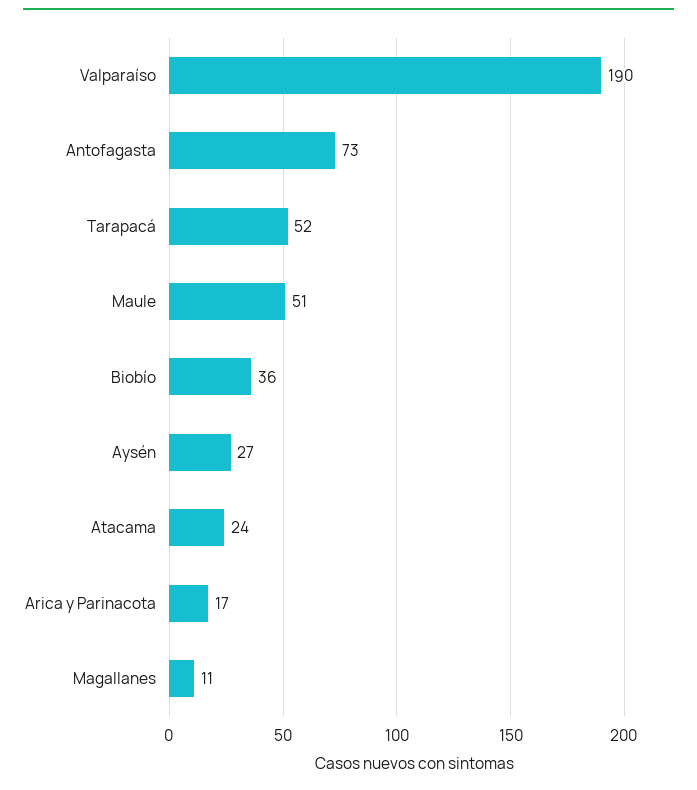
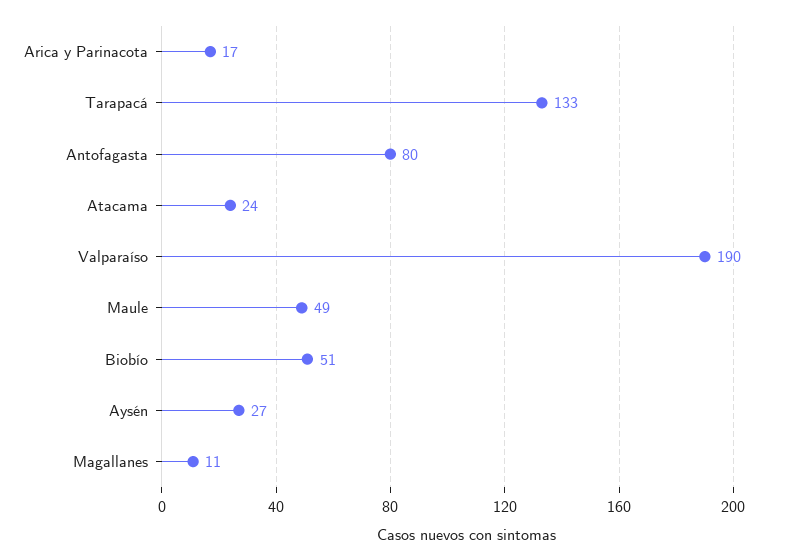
Antofagasta: 73 -> 80
Tarapacá: 52 -> 133
Maule: 51 -> 49
Biobío: 36 -> 51

